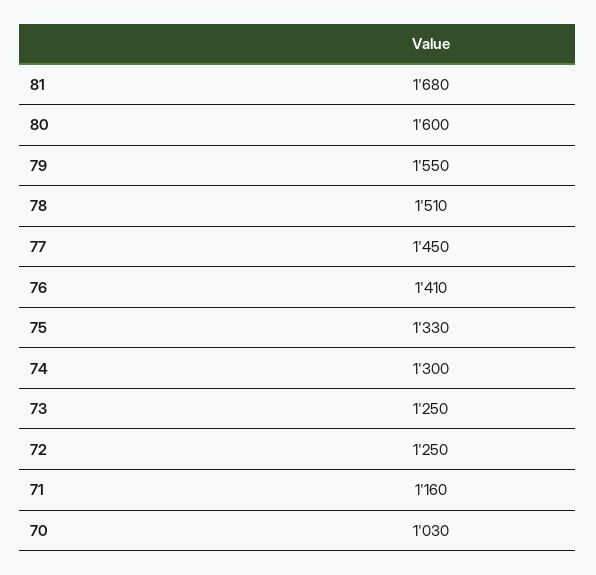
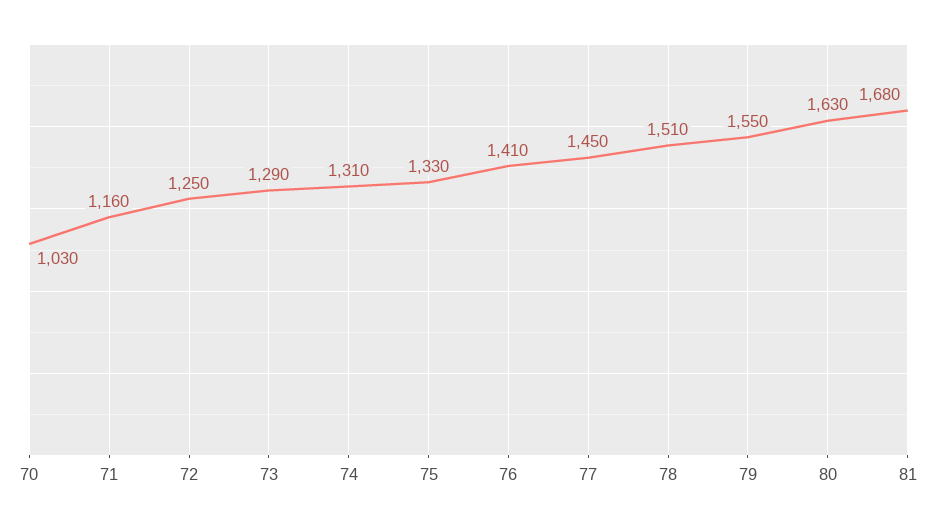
80: 1600 -> 1630
74: 1300 -> 1310
73: 1250 -> 1290

